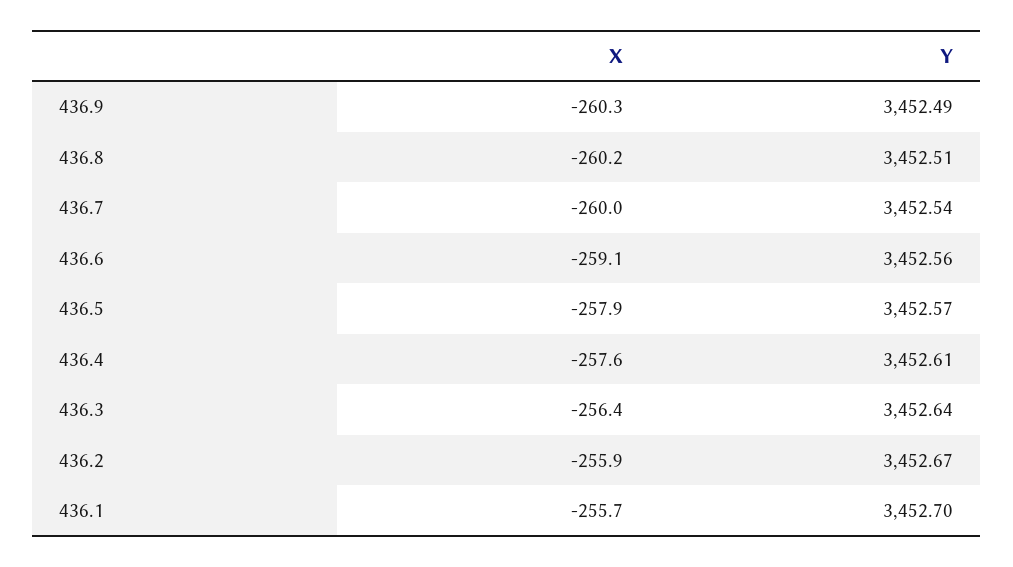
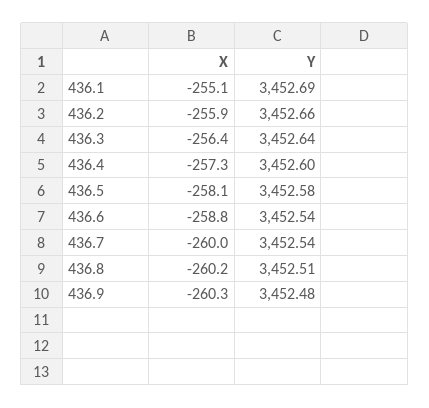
Y, 436.9: 3452.49 -> 3452.48
X, 436.6: -259.1 -> -258.8
Y, 436.6: 3452.56 -> 3452.54
X, 436.5: -257.9 -> -258.1
Y, 436.5: 3452.57 -> 3452.58
X, 436.4: -257.6 -> -257.3
Y, 436.4: 3452.61 -> 3452.6
Y, 436.2: 3452.67 -> 3452.66
X, 436.1: -255.7 -> -255.1
Y, 436.1: 3452.7 -> 3452.69

